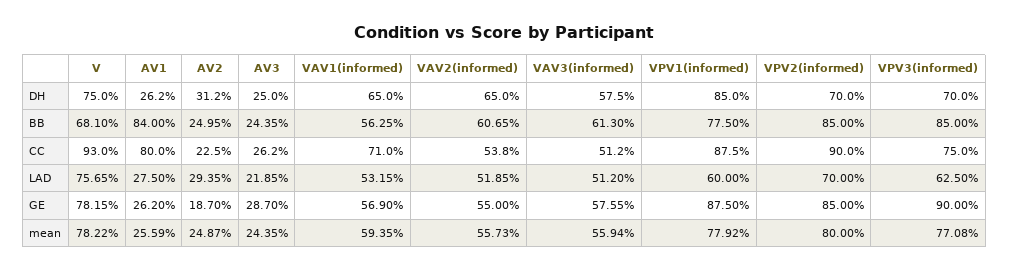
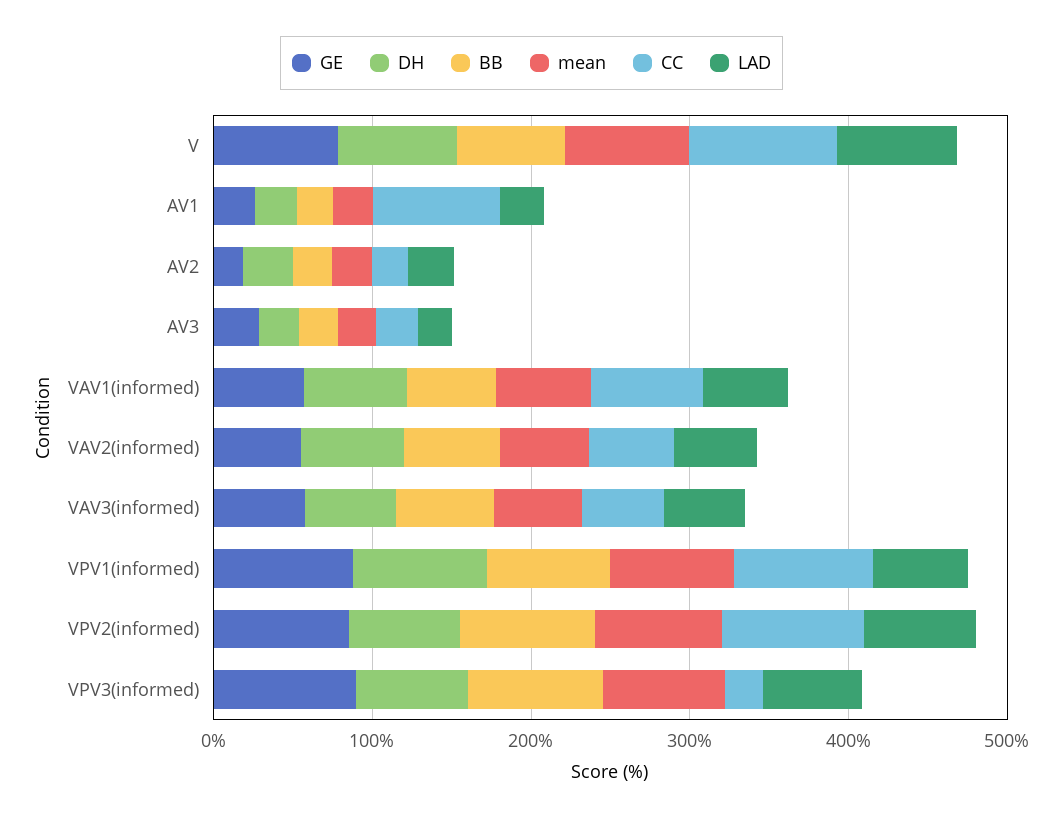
BB, AV1: 84 -> 20
CC, VPV3(informed): 75 -> 20

